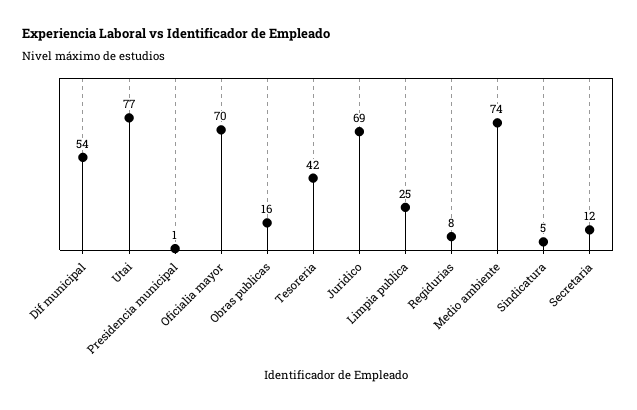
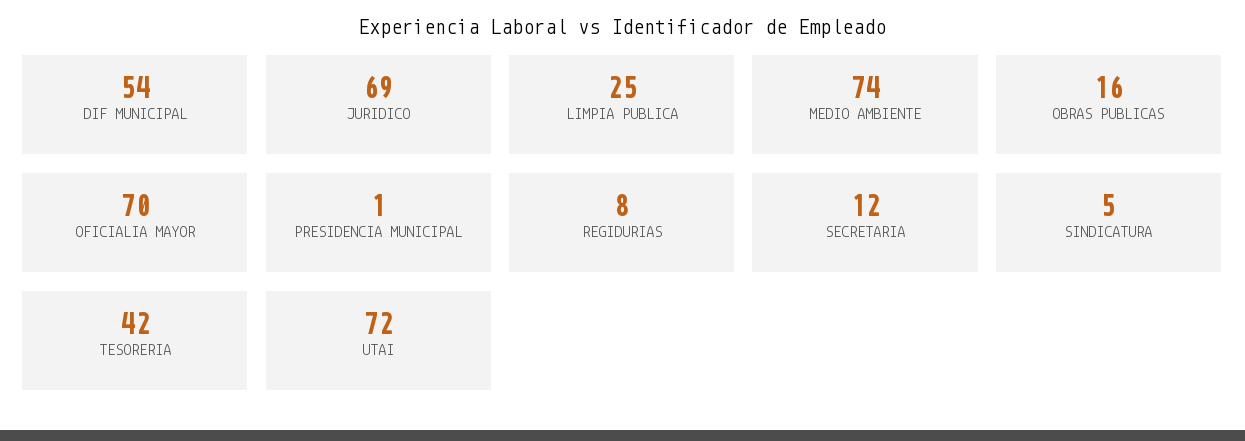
Utai: 77 -> 72

